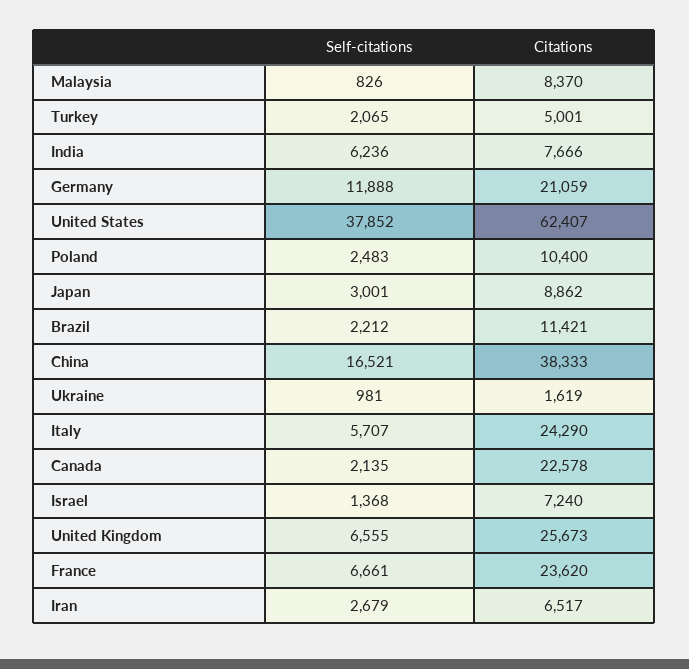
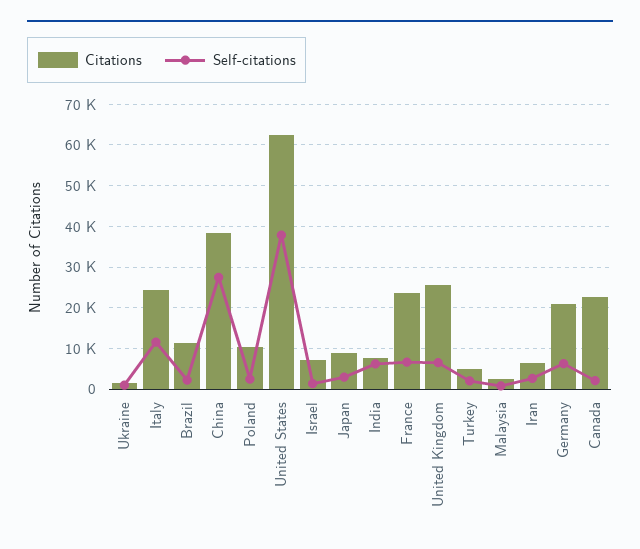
Citations, Malaysia: 8370 -> 2000
Self-citations, Germany: 11888 -> 6000
Self-citations, China: 16521 -> 28000
Self-citations, Italy: 5707 -> 12000

